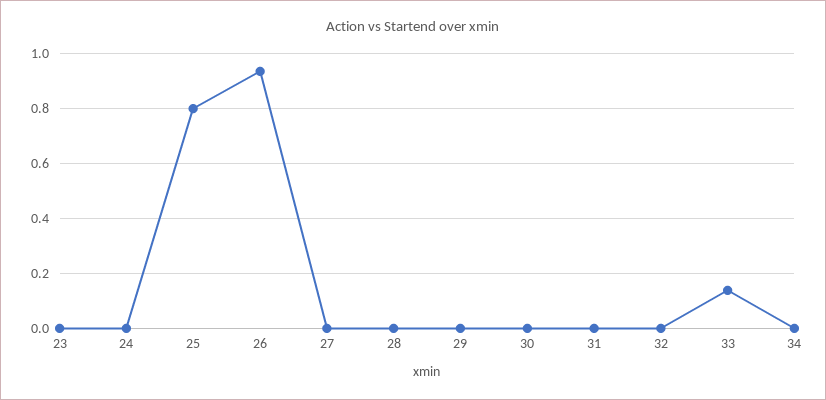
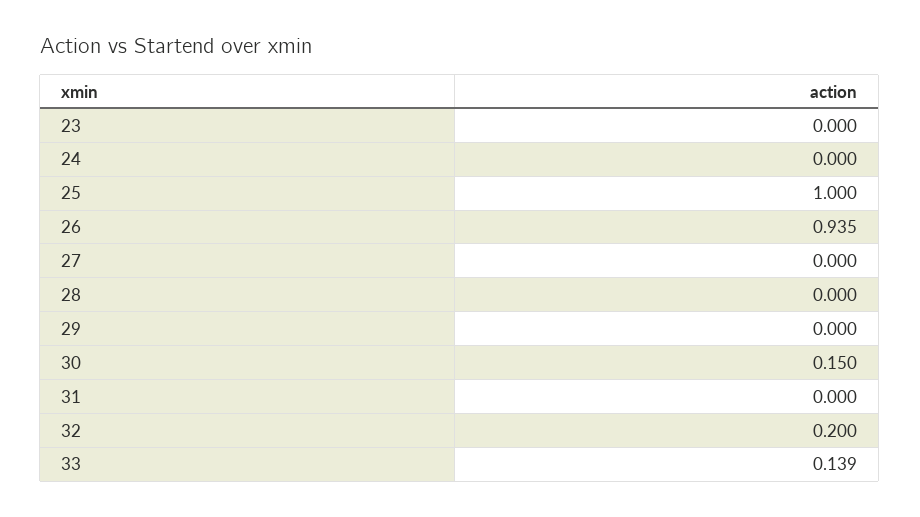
25: 0.8 -> 1
30: 0 -> 0.15
32: 0 -> 0.2
34: 0 -> none

